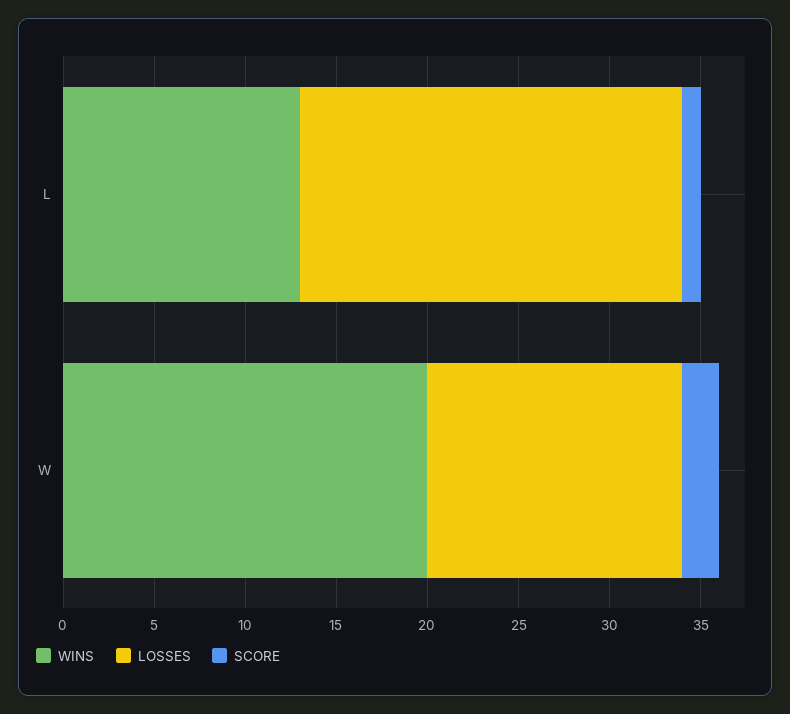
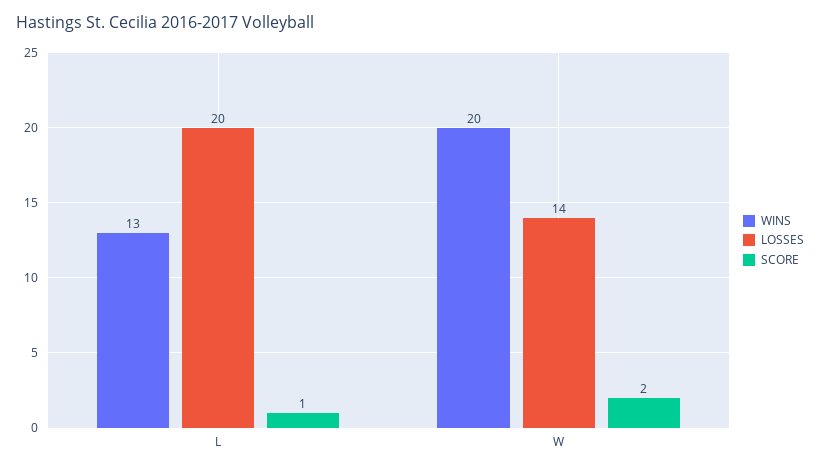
LOSSES, L: 21 -> 20

